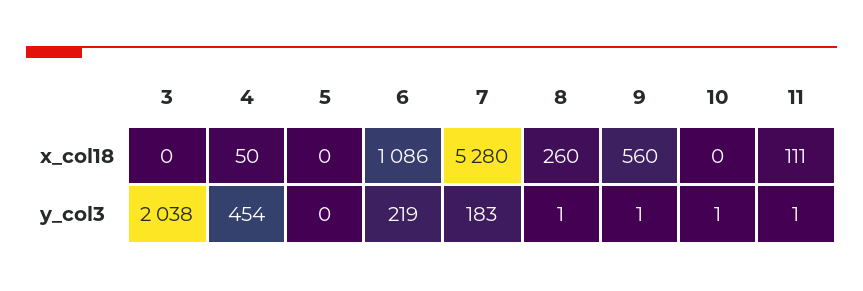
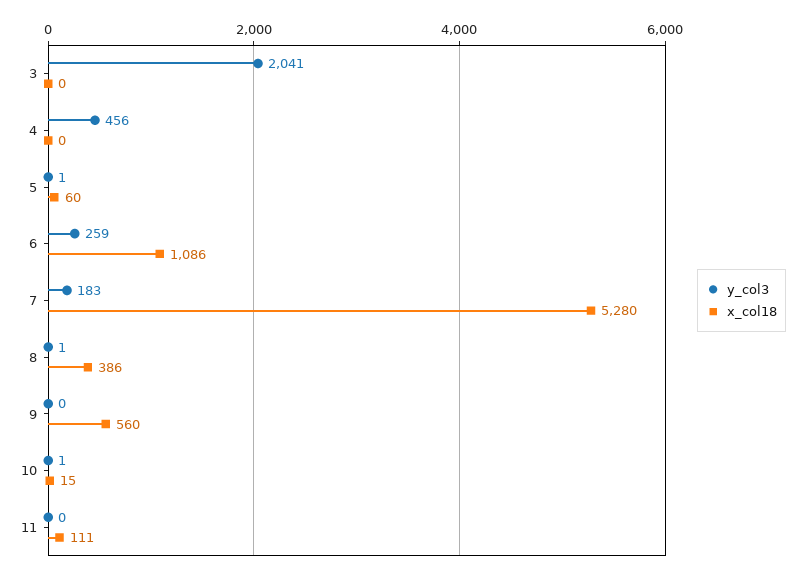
x_col18, 4: 50 -> 0
x_col18, 5: 0 -> 60
x_col18, 8: 260 -> 386
x_col18, 10: 0 -> 15
y_col3, 3: 2038 -> 2041
y_col3, 4: 454 -> 456
y_col3, 5: 0 -> 1
y_col3, 6: 219 -> 259
y_col3, 9: 1 -> 0
y_col3, 11: 1 -> 0

